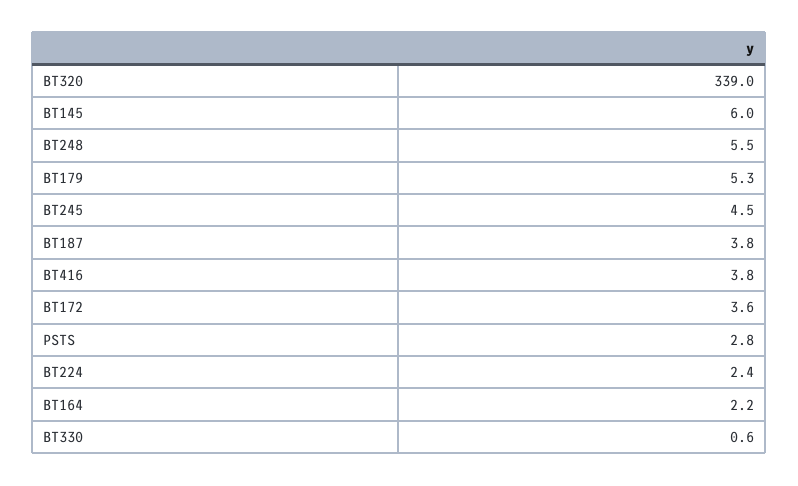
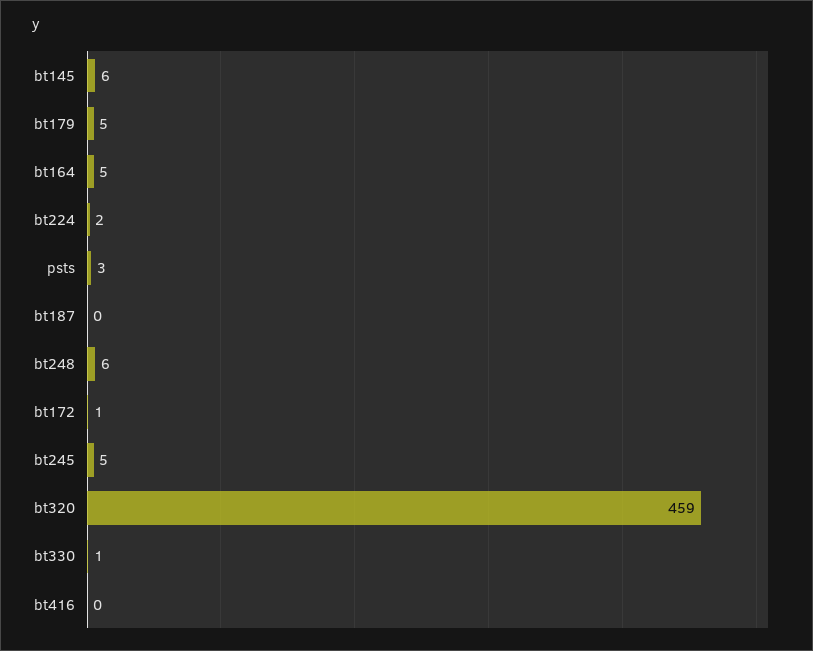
BT320: 339 -> 459
BT187: 3.8 -> 0
BT416: 3.8 -> 0
BT172: 3.6 -> 1
BT164: 2.2 -> 5

